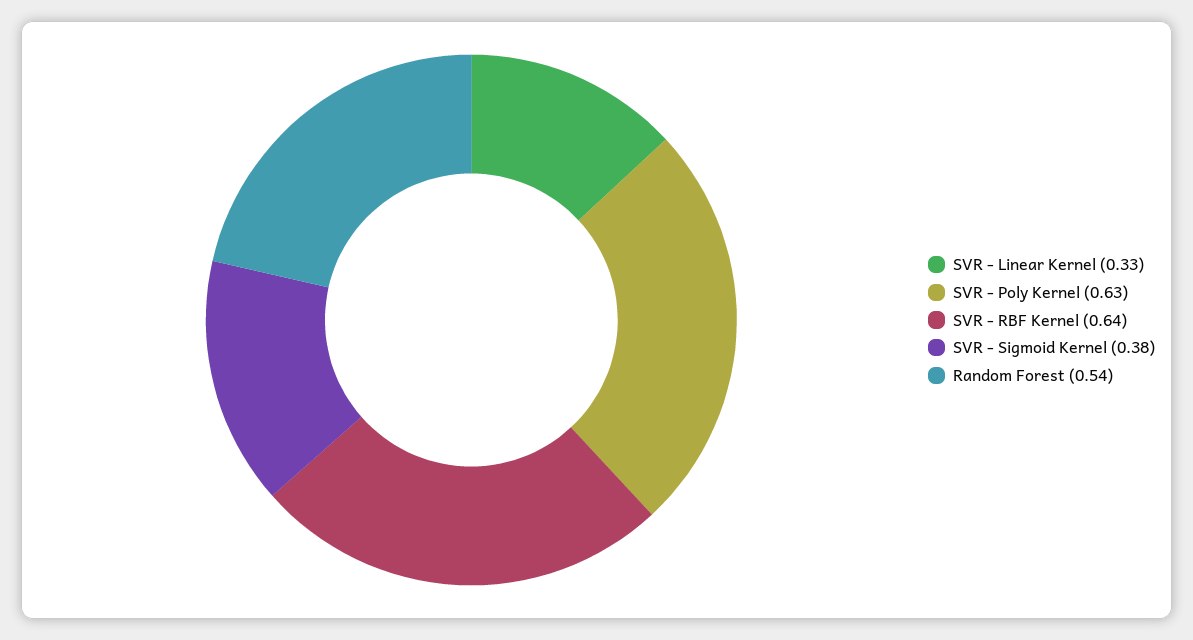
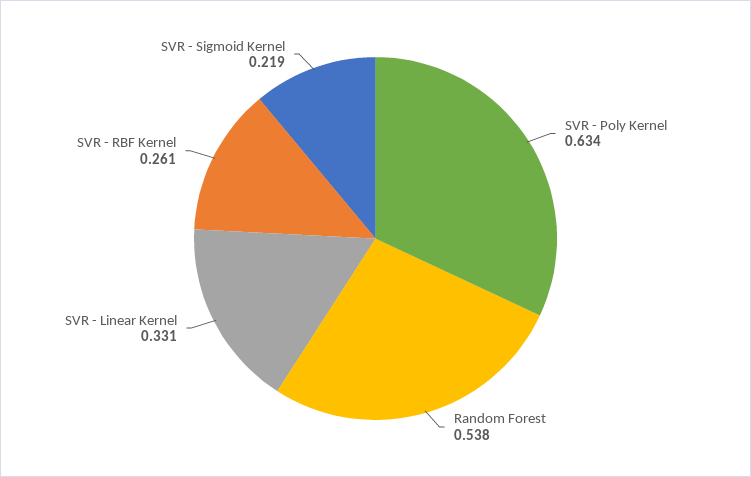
SVR - RBF Kernel: 0.64 -> 0.261
SVR - Sigmoid Kernel: 0.38 -> 0.219

